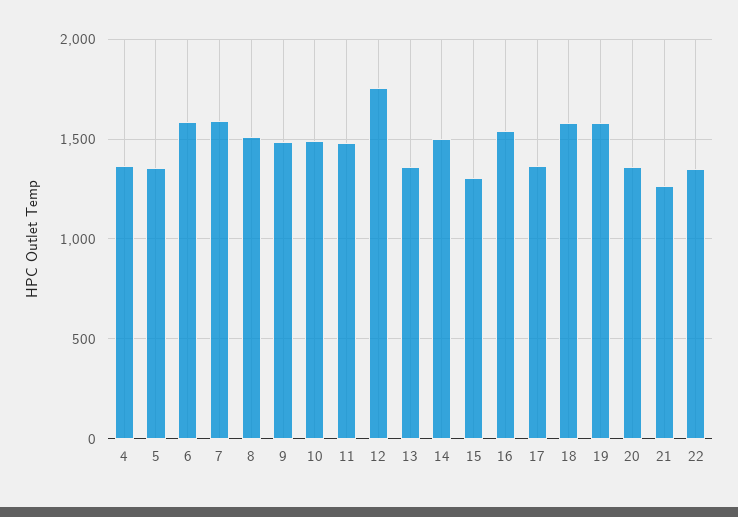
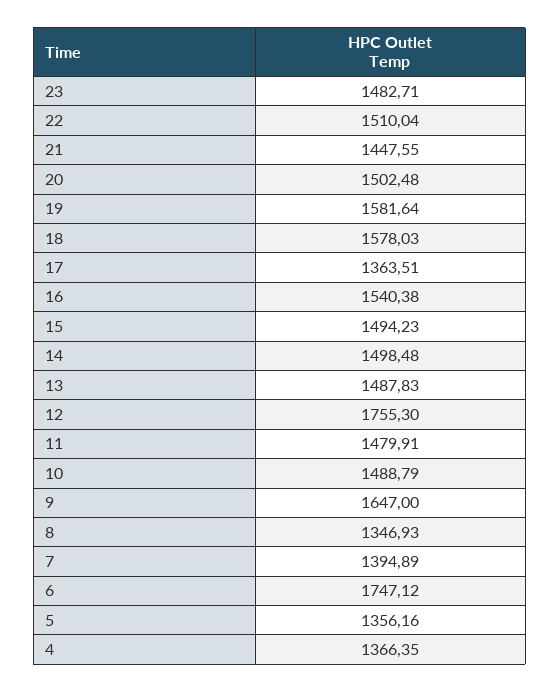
6: 1600 -> 1747.12
7: 1600 -> 1394.89
8: 1500 -> 1346.93
9: 1500 -> 1647
13: 1350 -> 1487.83
15: 1300 -> 1494.23
20: 1350 -> 1502.48
21: 1250 -> 1447.55
22: 1350 -> 1510.04
23: none -> 1482.71

